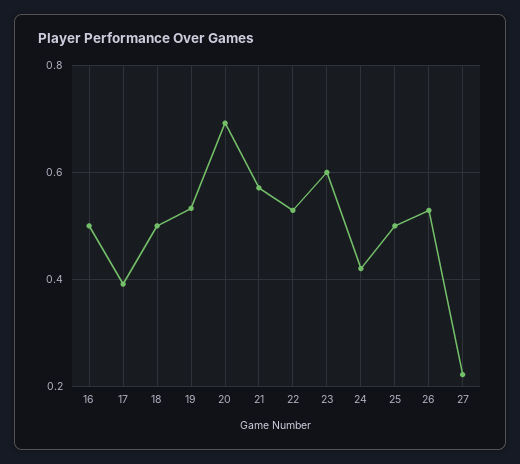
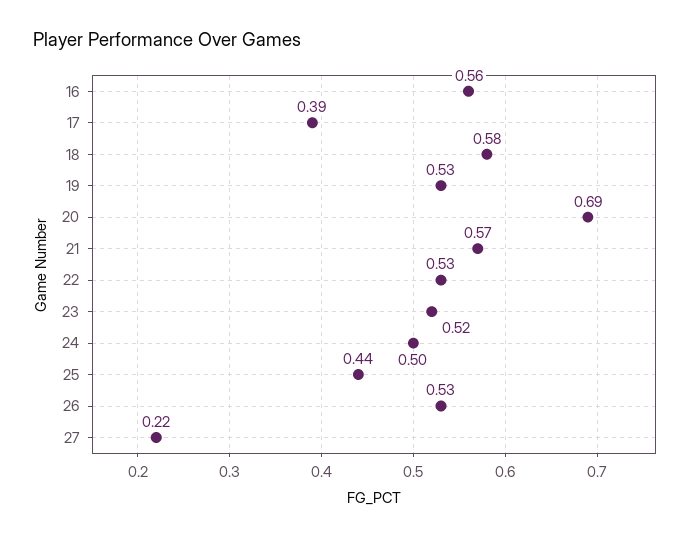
16: 0.5 -> 0.56
18: 0.5 -> 0.58
23: 0.6 -> 0.52
24: 0.42 -> 0.5
25: 0.5 -> 0.44

